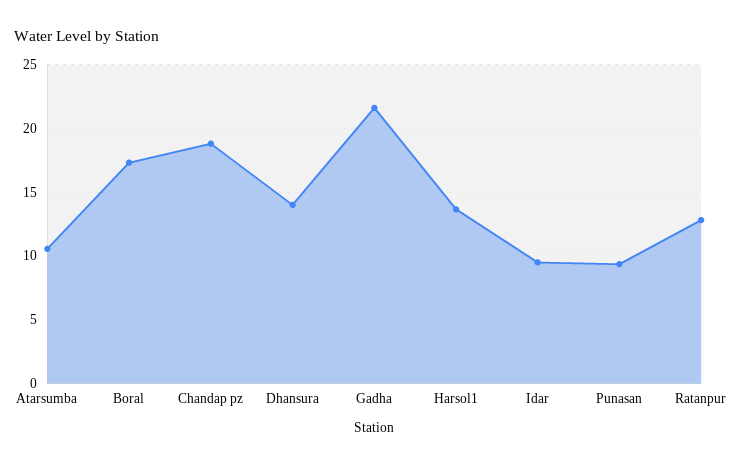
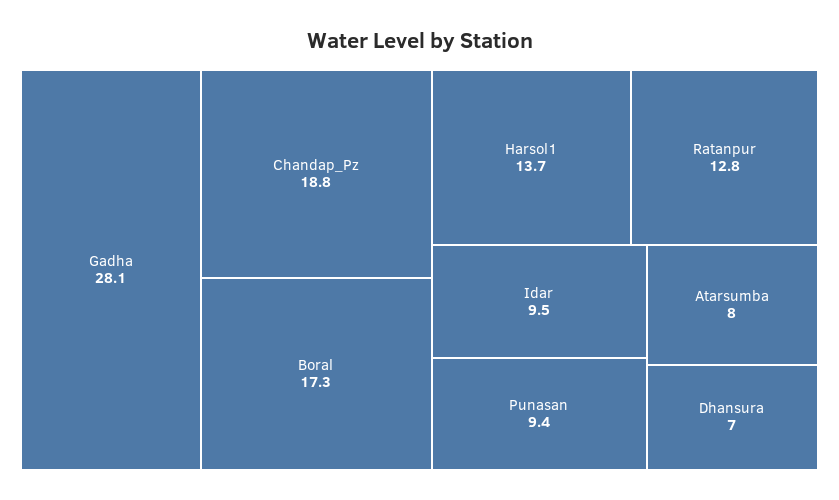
Atarsumba: 10.5 -> 8
Dhansura: 14 -> 7
Gadha: 21.5 -> 28.1

